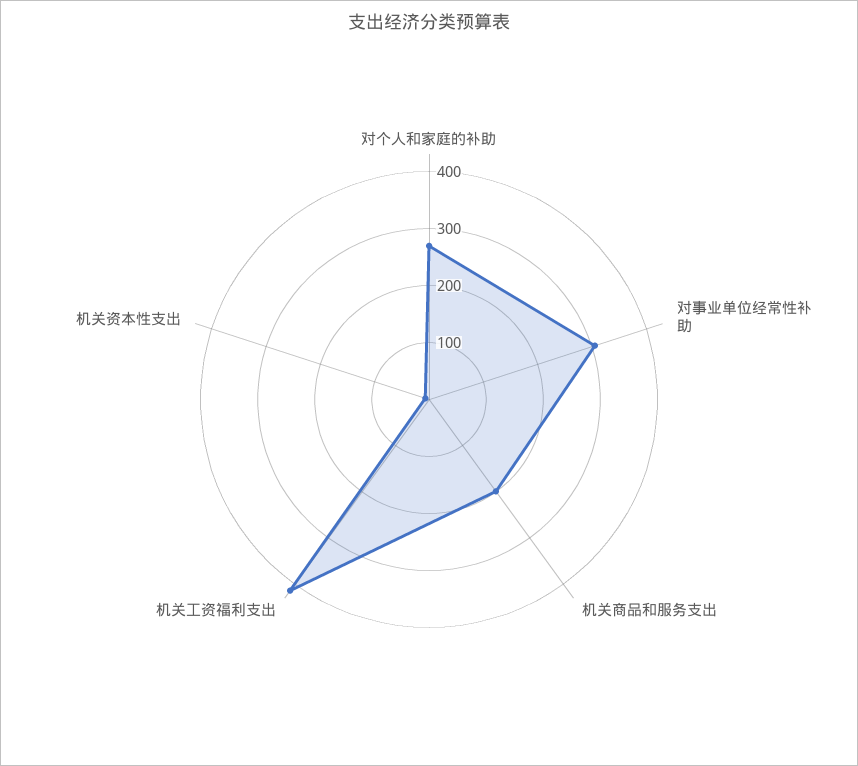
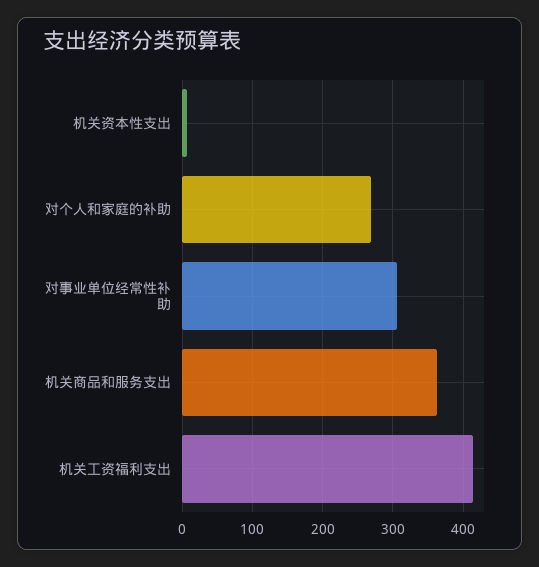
机关商品和服务支出: 200 -> 360

